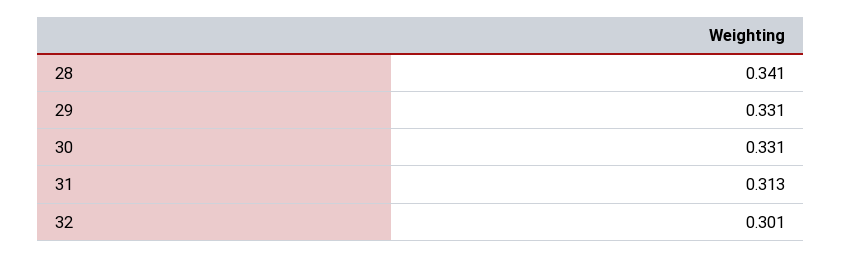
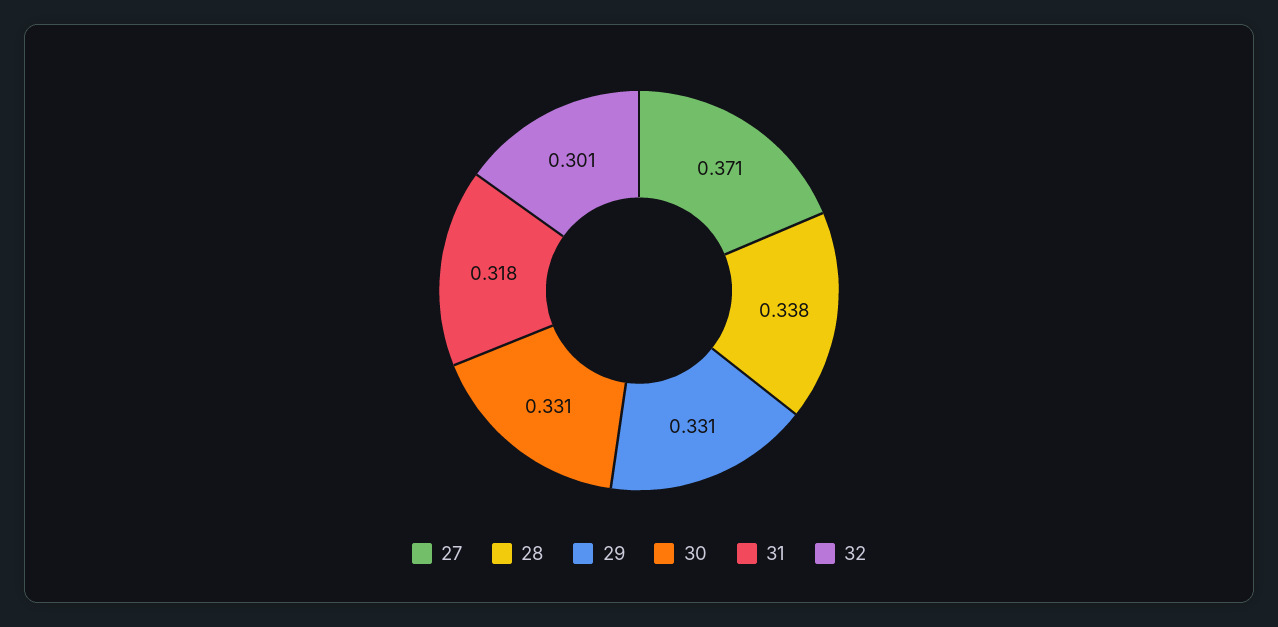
28: 0.341 -> 0.338
31: 0.313 -> 0.318
27: none -> 0.371

